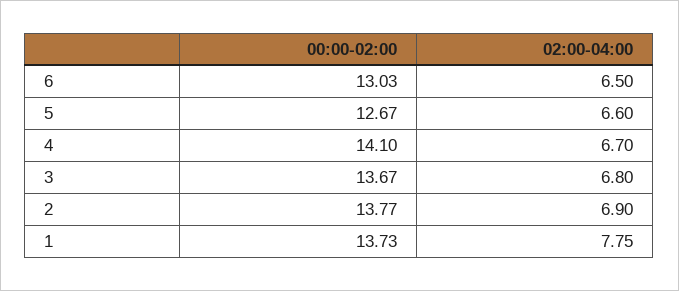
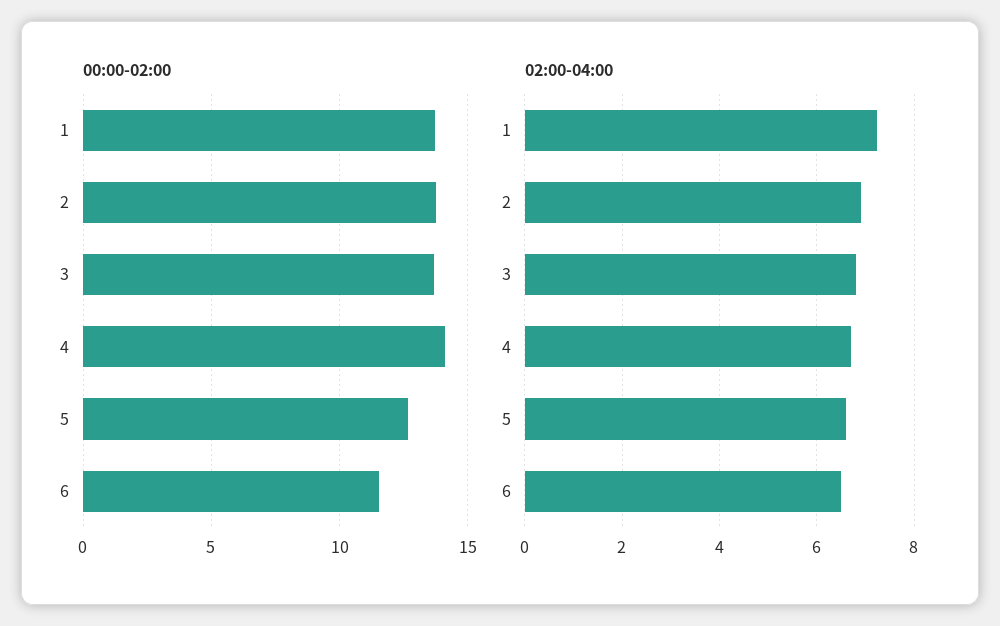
00:00-02:00, 6: 13.03 -> 11.5
02:00-04:00, 1: 7.75 -> 7.2

